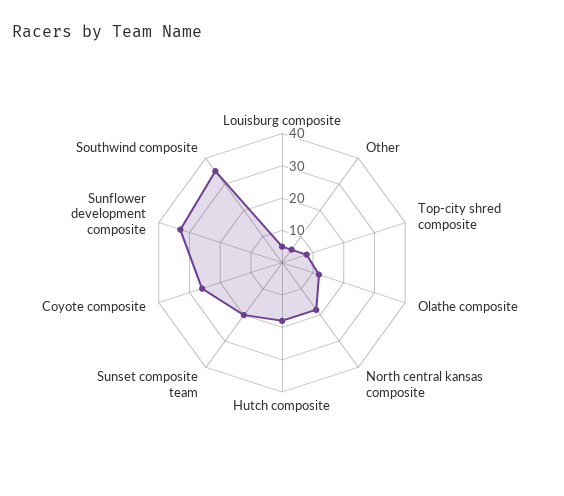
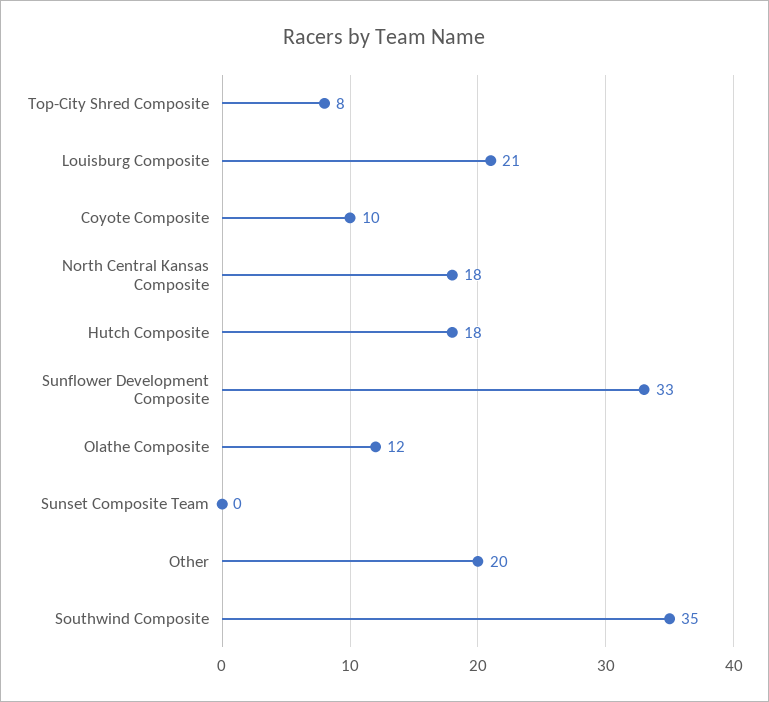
Louisburg composite: 5 -> 21
Other: 5 -> 20
Sunset composite team: 20 -> 0
Coyote composite: 25 -> 10

